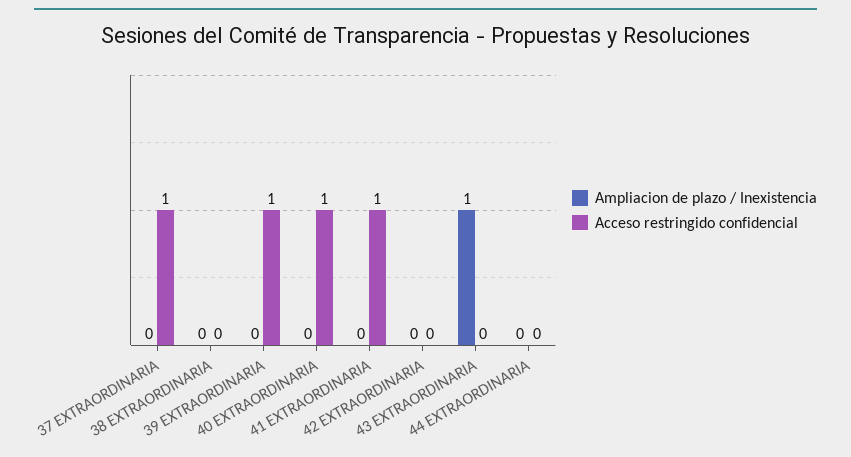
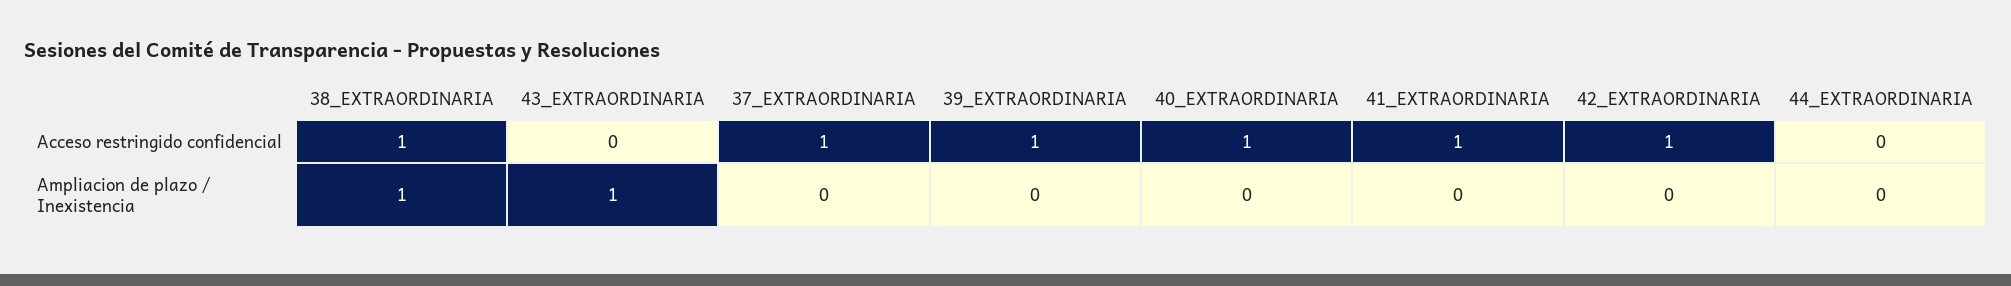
Ampliacion de plazo / Inexistencia, 38 EXTRAORDINARIA: 0 -> 1
Acceso restringido confidencial, 38 EXTRAORDINARIA: 0 -> 1
Acceso restringido confidencial, 42 EXTRAORDINARIA: 0 -> 1

